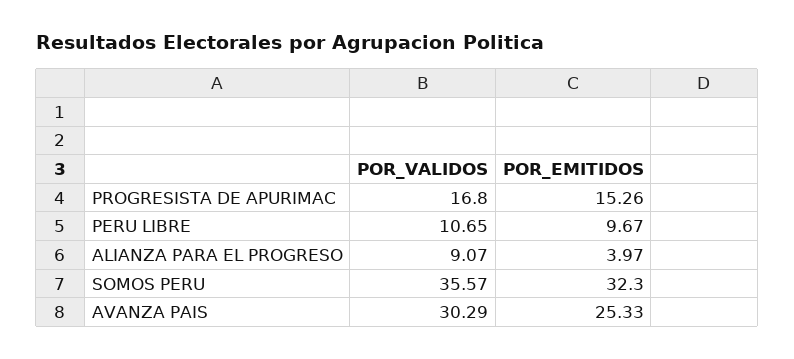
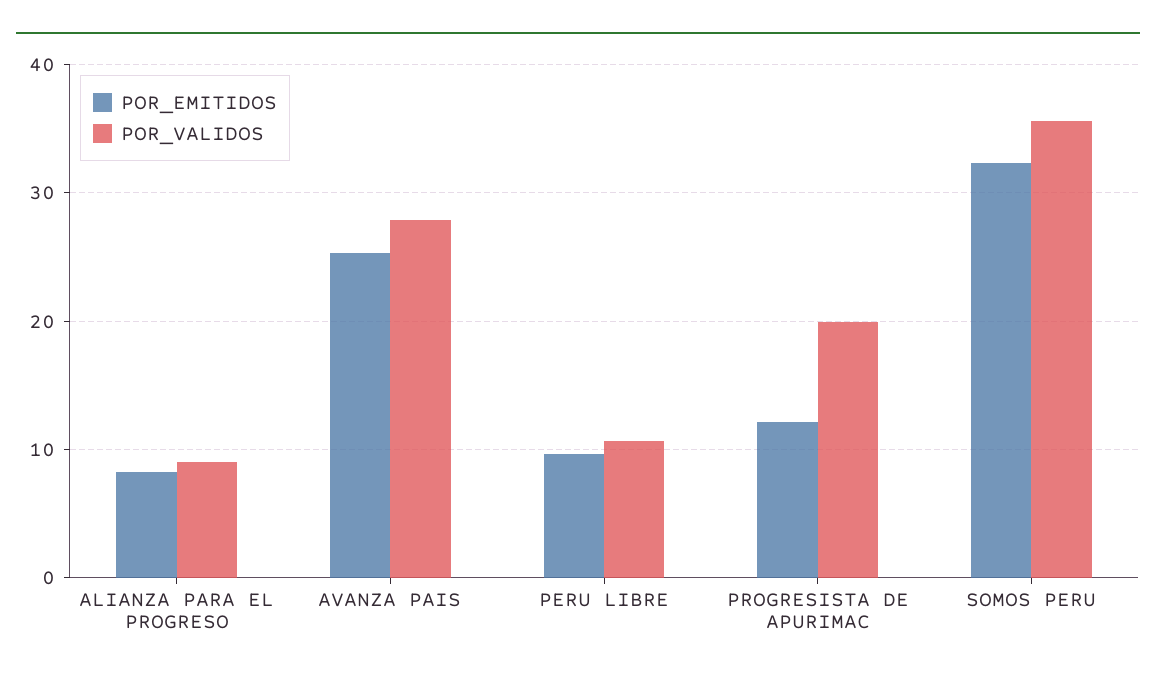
POR_VALIDOS, PROGRESISTA DE APURIMAC: 16.8 -> 20
POR_EMITIDOS, PROGRESISTA DE APURIMAC: 15.26 -> 12
POR_EMITIDOS, ALIANZA PARA EL PROGRESO: 3.97 -> 8
POR_VALIDOS, AVANZA PAIS: 30.29 -> 28

